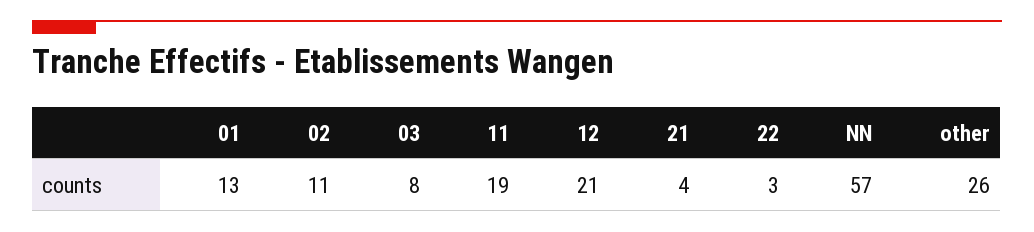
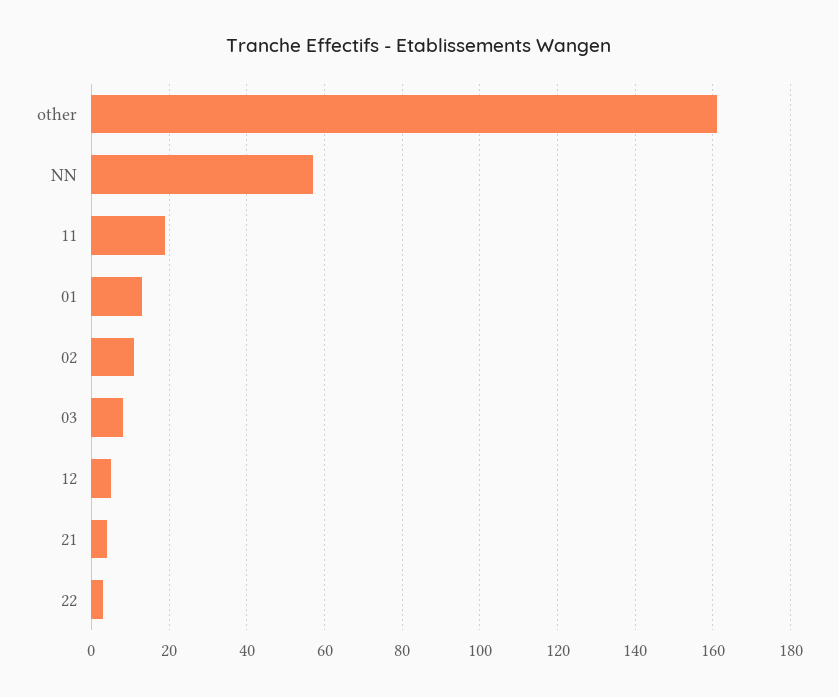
12: 21 -> 5
other: 26 -> 160

